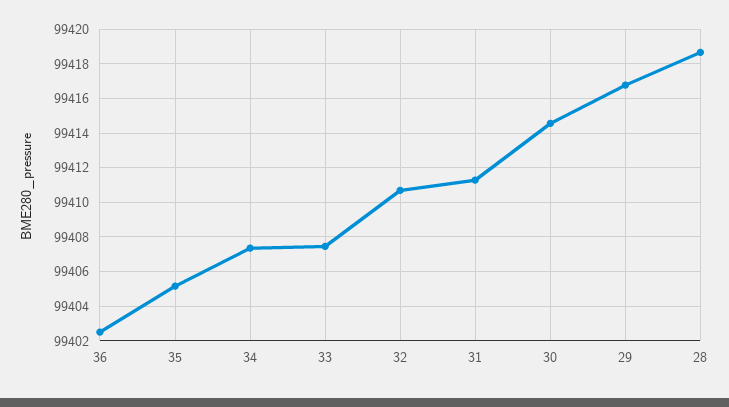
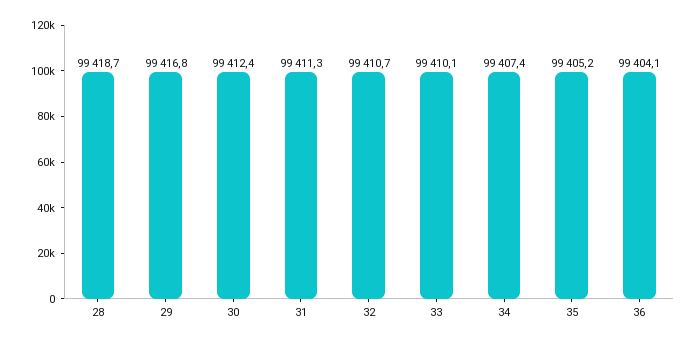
36: 99402.5 -> 99404.1
33: 99407.5 -> 99410.1
30: 99414.5 -> 99412.4

